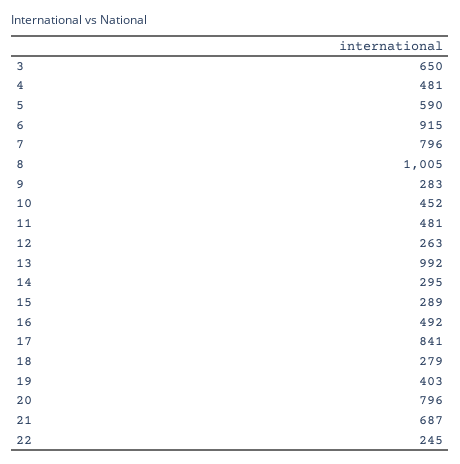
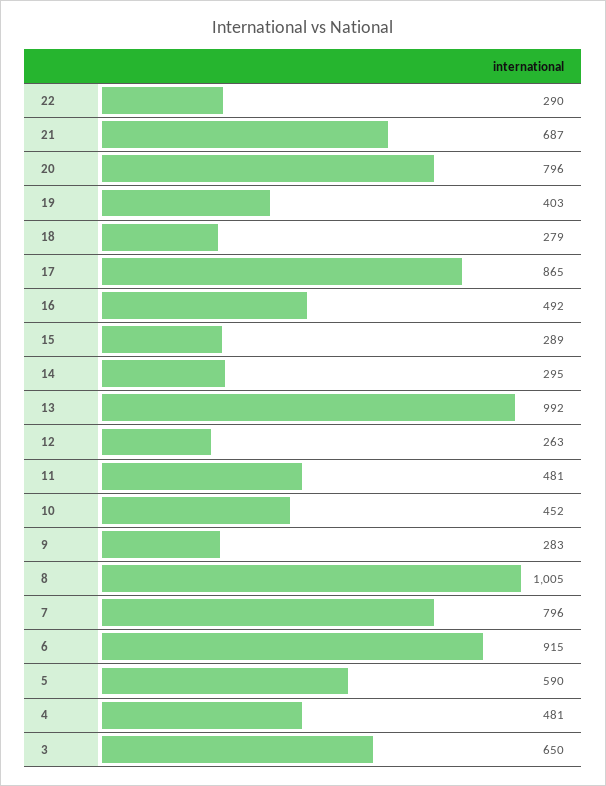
17: 841 -> 865
22: 245 -> 290

